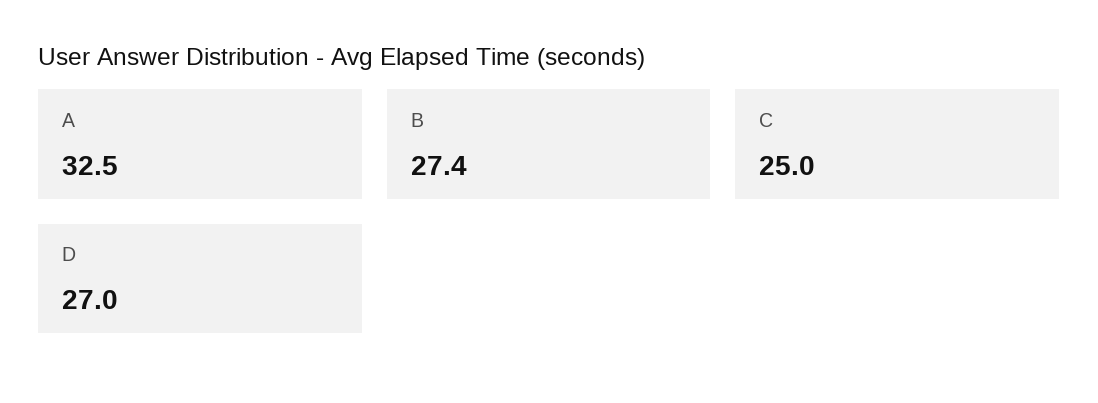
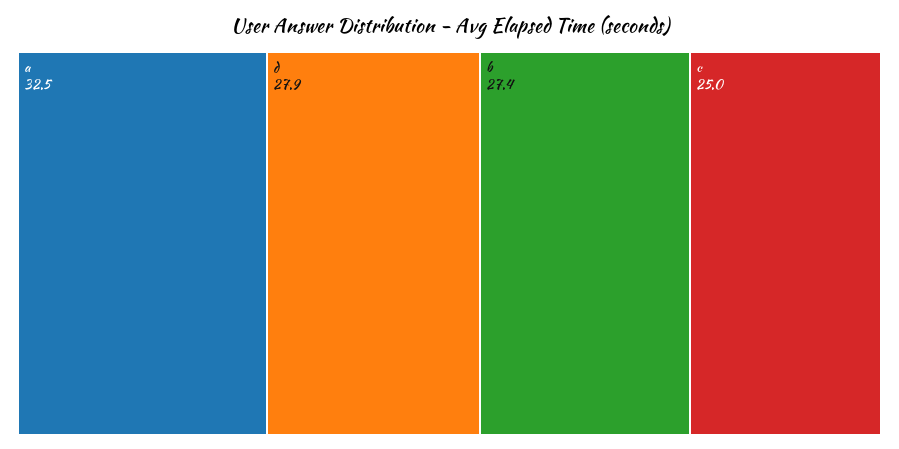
D: 27 -> 27.9

